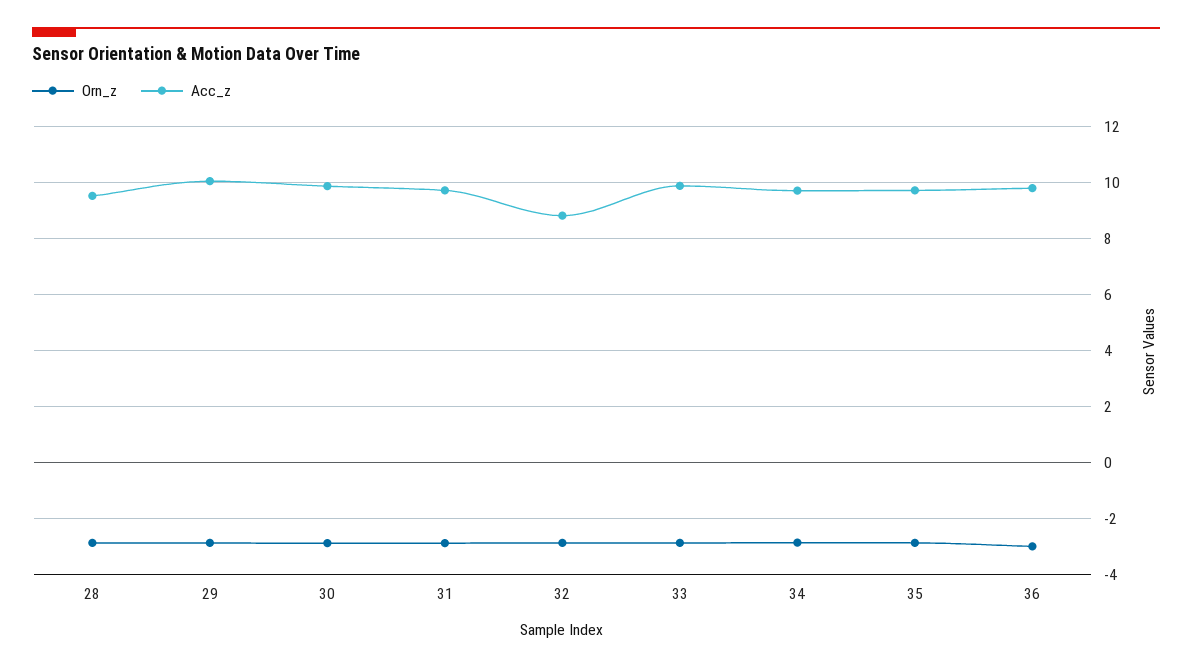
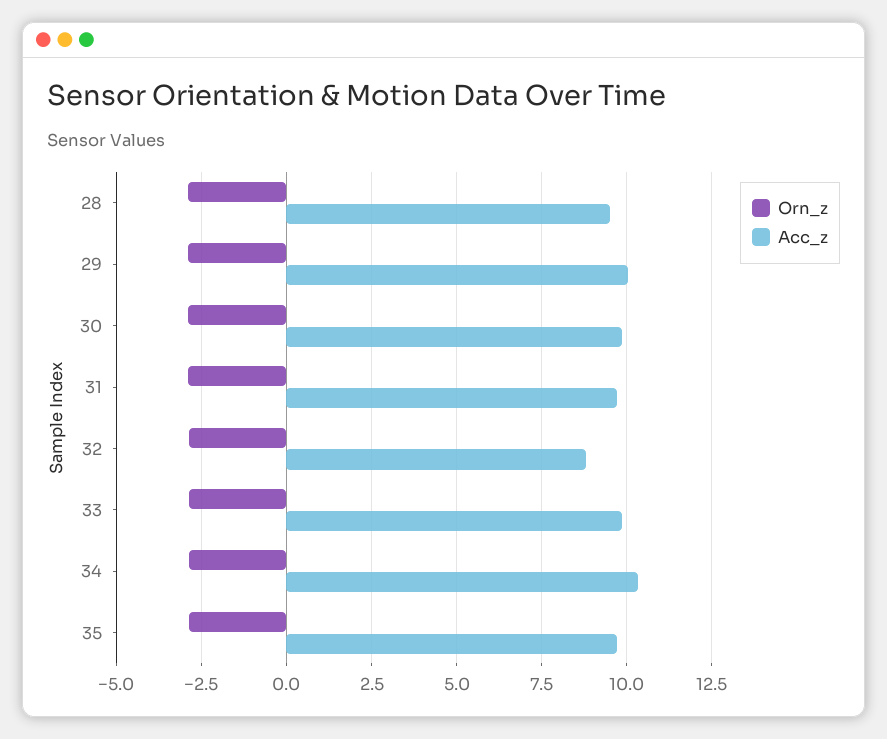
Acc_z, 34: 9.75 -> 10.25
Orn_z, 36: -3 -> none
Acc_z, 36: 9.75 -> none

